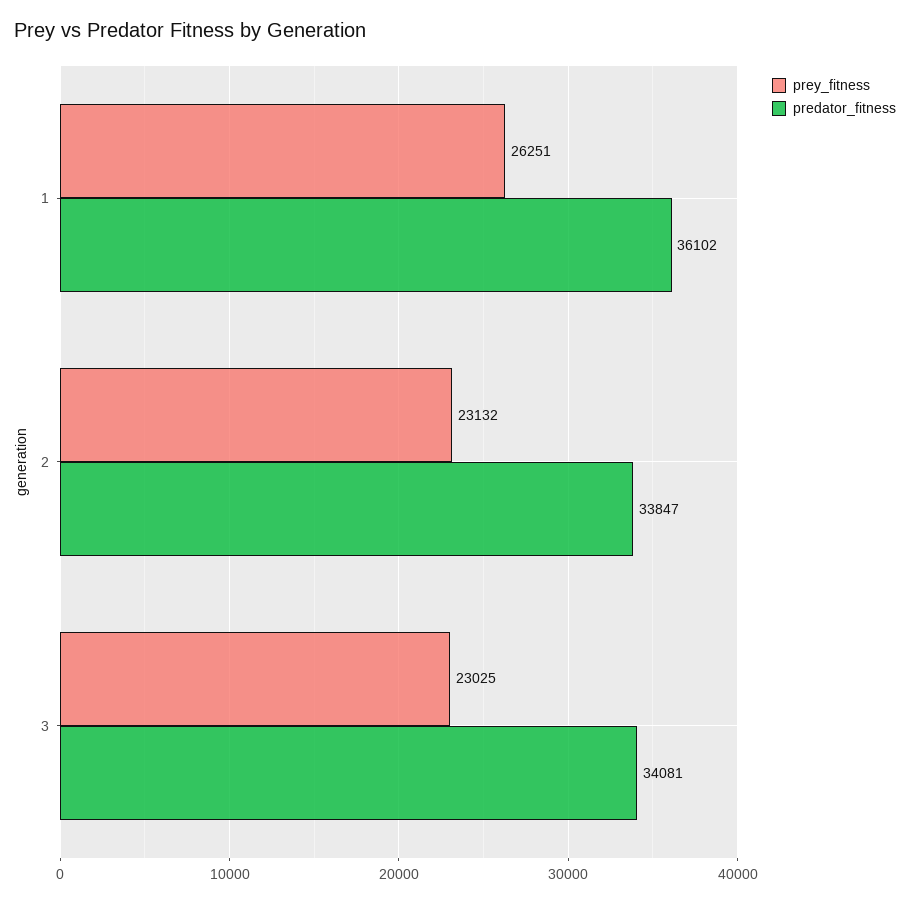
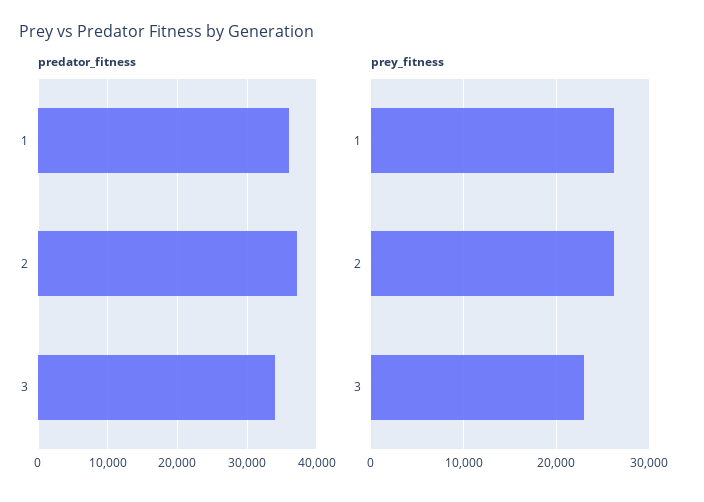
prey_fitness, 2: 23132 -> 26000
predator_fitness, 2: 33847 -> 37000

